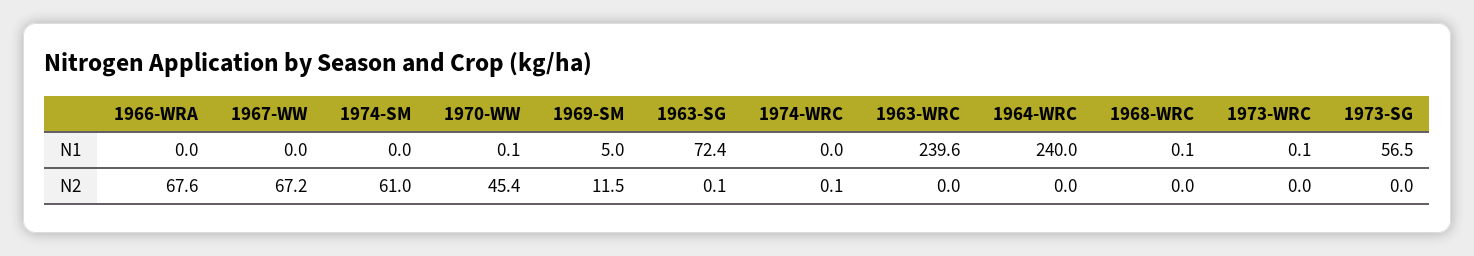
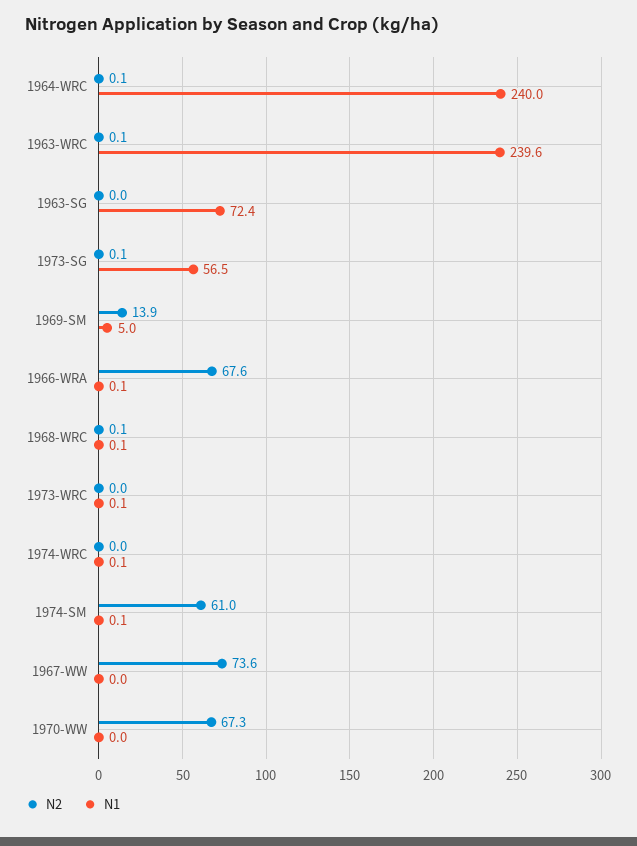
N1, 1966-WRA: 0 -> 0.1
N1, 1974-SM: 0 -> 0.1
N1, 1970-WW: 0.1 -> 0
N1, 1974-WRC: 0 -> 0.1
N2, 1967-WW: 67.2 -> 73.6
N2, 1970-WW: 45.4 -> 67.3
N2, 1969-SM: 11.5 -> 13.9
N2, 1963-SG: 0.1 -> 0
N2, 1974-WRC: 0.1 -> 0
N2, 1963-WRC: 0 -> 0.1
N2, 1964-WRC: 0 -> 0.1
N2, 1968-WRC: 0 -> 0.1
N2, 1973-SG: 0 -> 0.1

